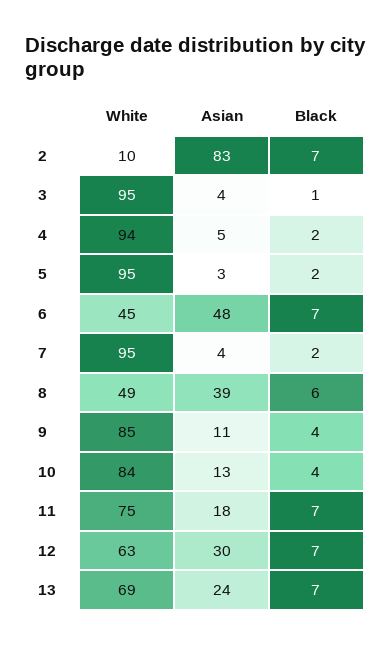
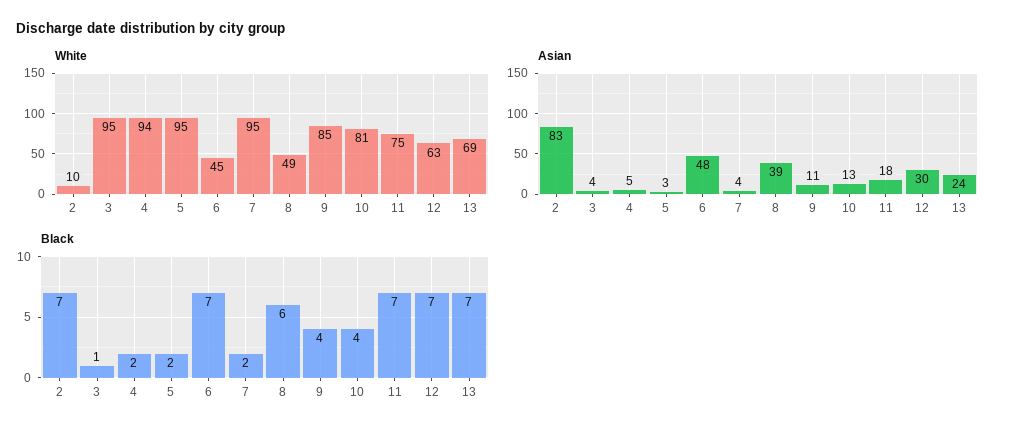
White, 10: 84 -> 81

